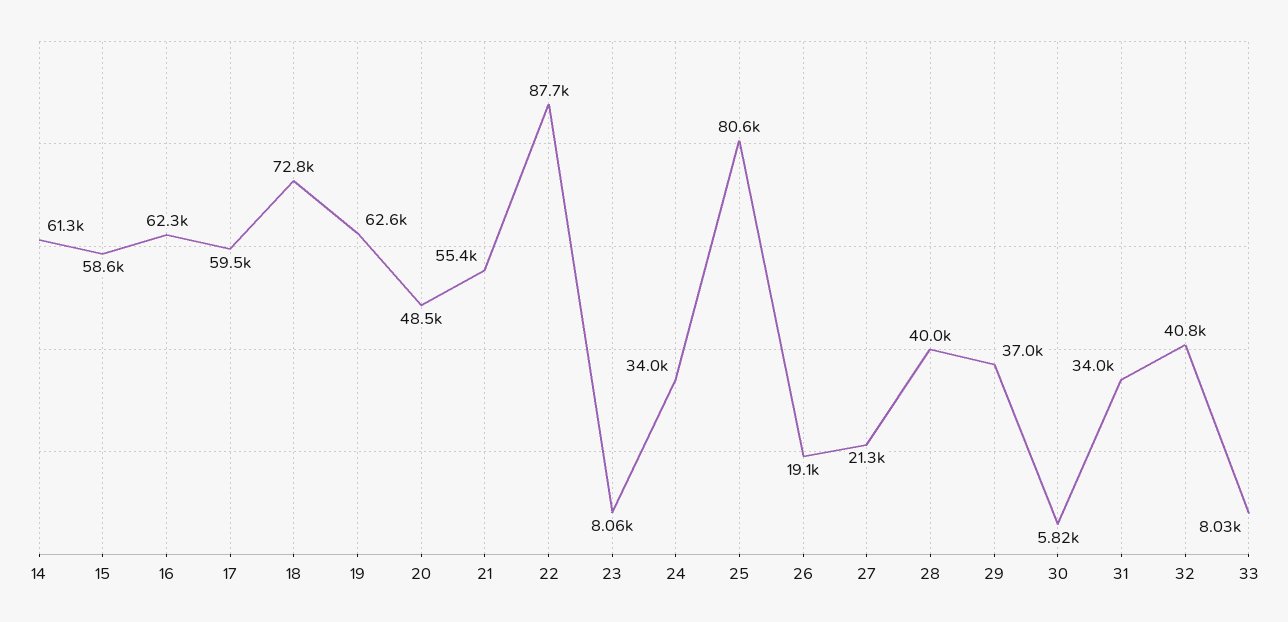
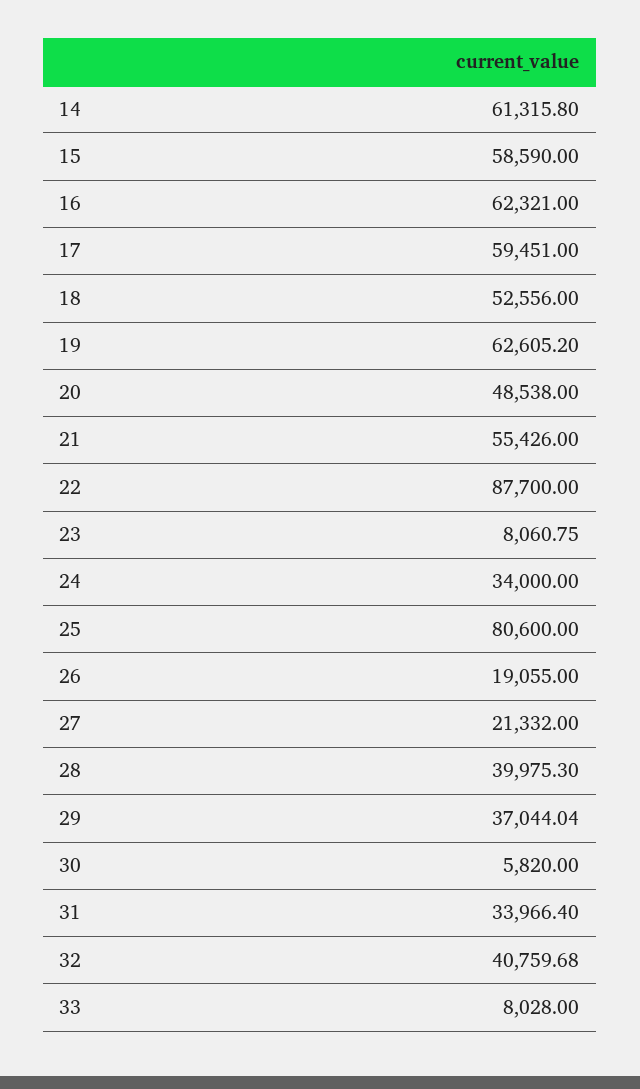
18: 72800 -> 52556

